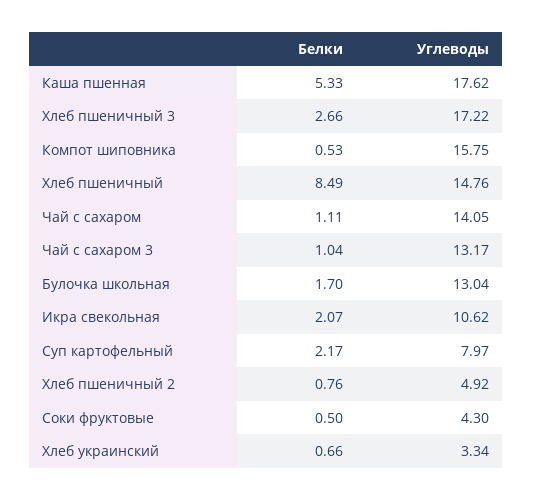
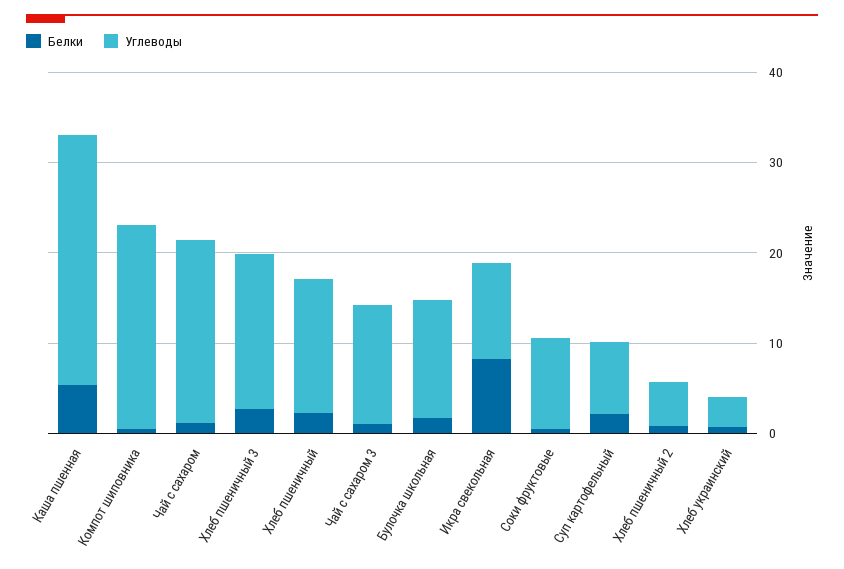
Углеводы, Каша пшенная: 17.62 -> 28
Углеводы, Компот шиповника: 15.75 -> 22
Белки, Хлеб пшеничный: 8.49 -> 2
Углеводы, Чай с сахаром: 14.05 -> 20
Белки, Икра свекольная: 2.07 -> 8
Углеводы, Соки фруктовые: 4.3 -> 10

